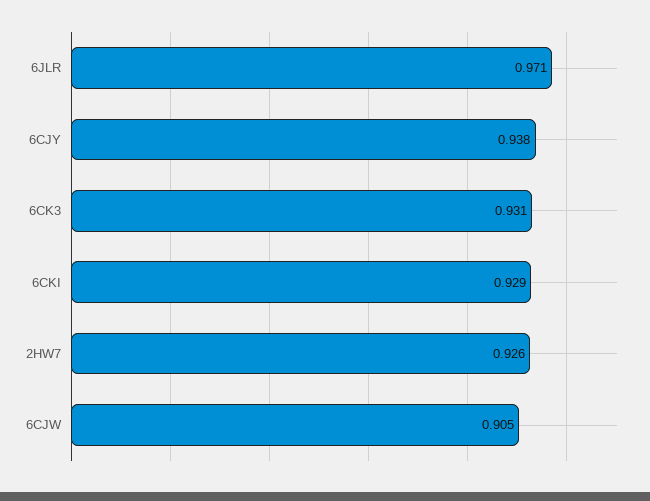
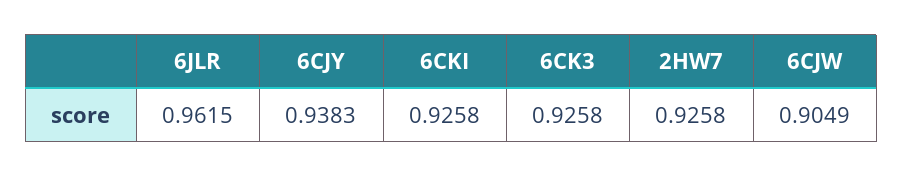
6JLR: 0.971 -> 0.9615
6CK3: 0.931 -> 0.9258
6CKI: 0.929 -> 0.9258

